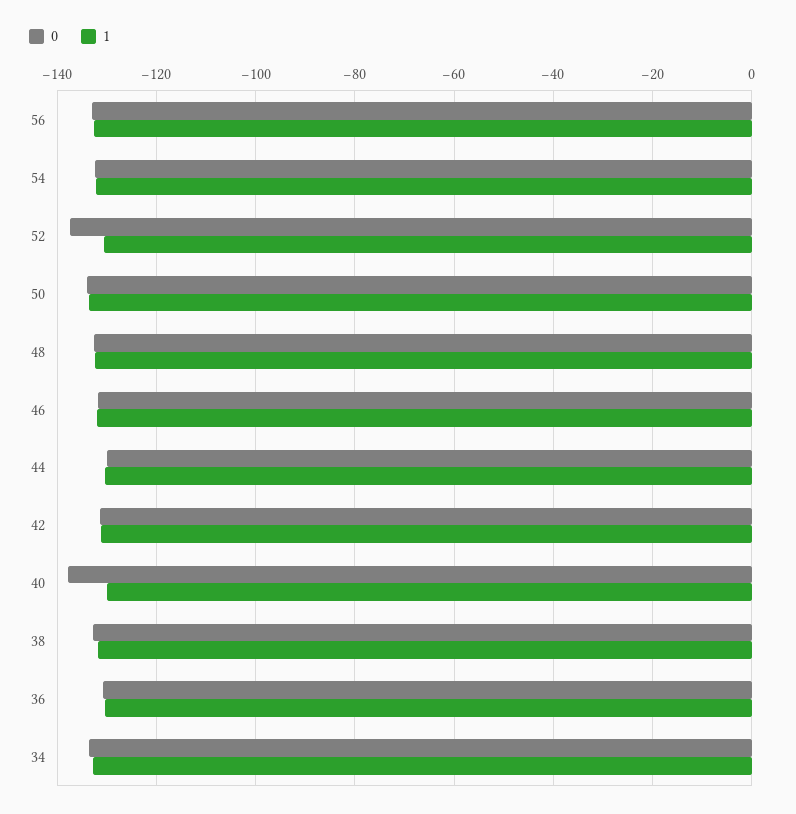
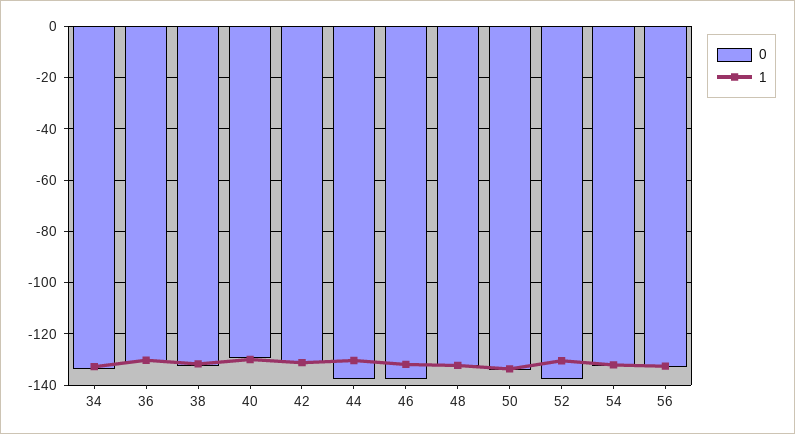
0, 46: -132 -> -137.5
0, 44: -130 -> -137.5
0, 40: -138 -> -130

